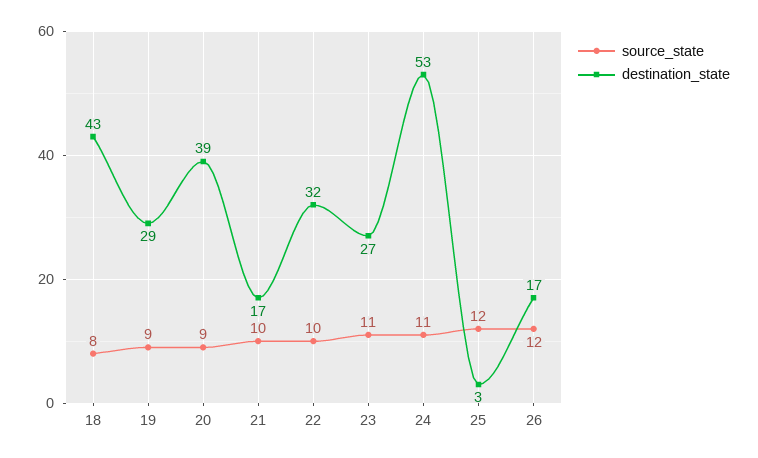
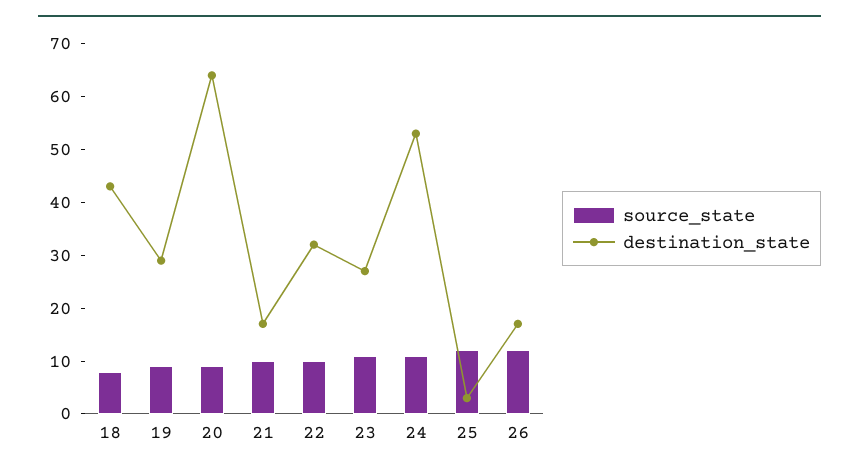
destination_state, 20: 39 -> 65

